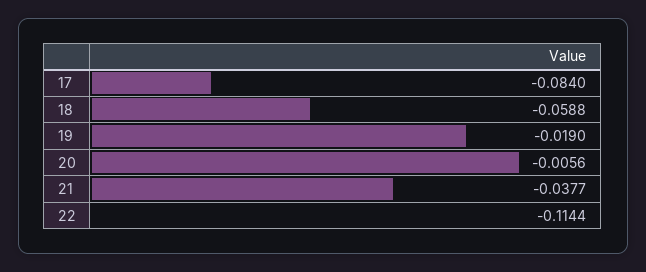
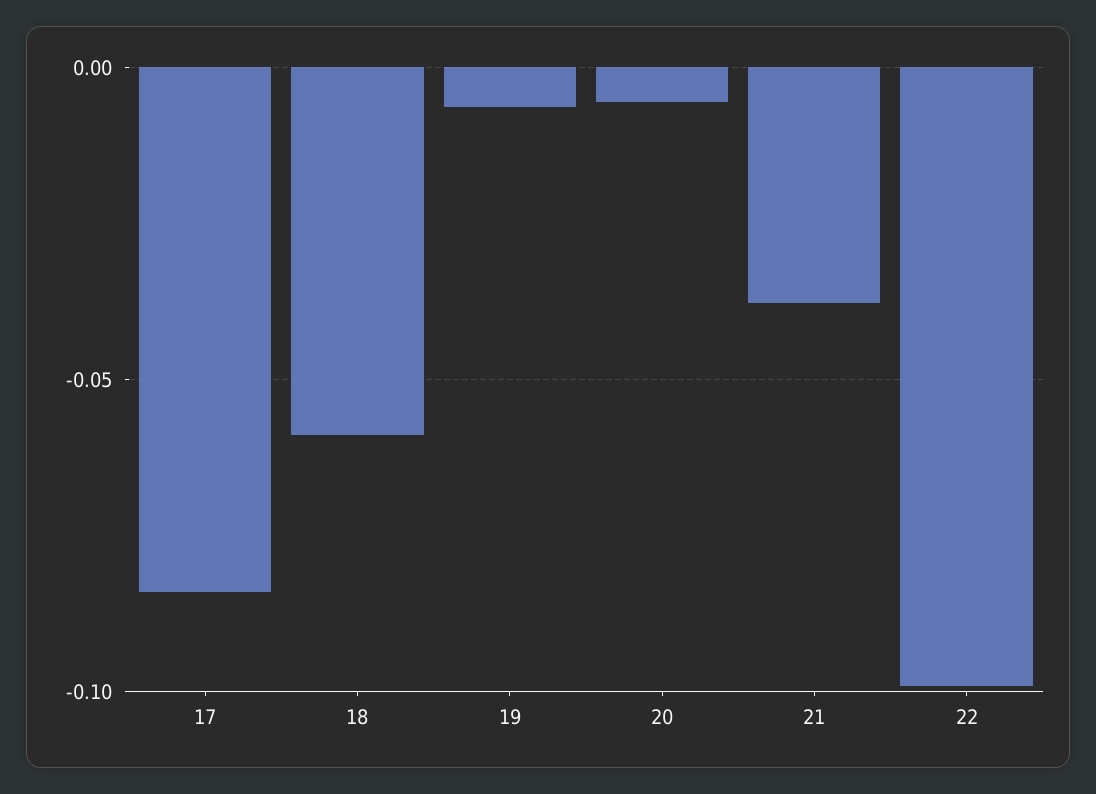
19: -0.019 -> -0.005
22: -0.1144 -> -0.1

